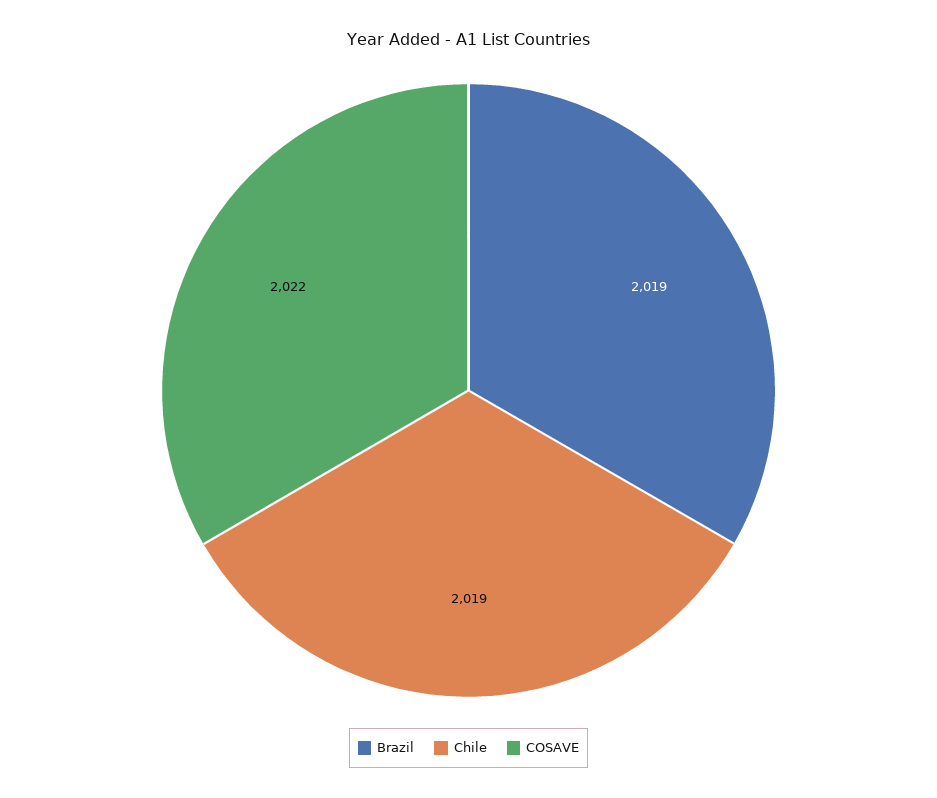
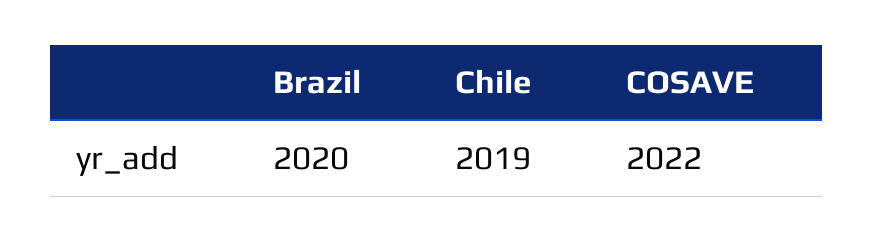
Brazil: 2019 -> 2020

